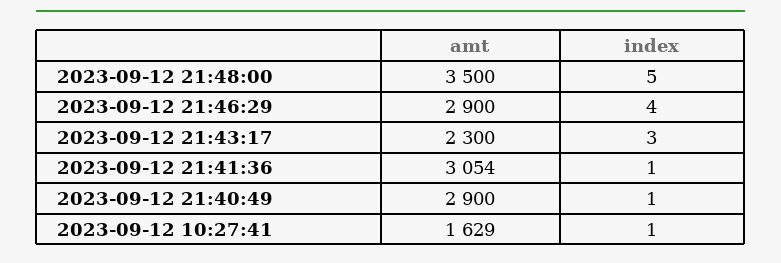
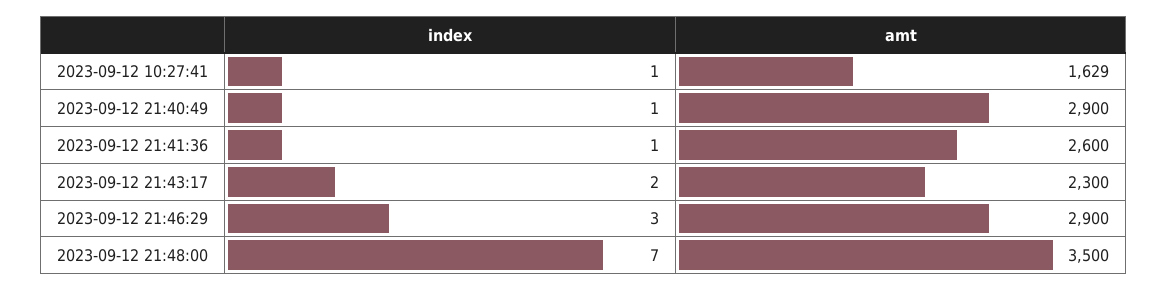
index, 2023-09-12 21:48:00: 5 -> 7
index, 2023-09-12 21:46:29: 4 -> 3
index, 2023-09-12 21:43:17: 3 -> 2
amt, 2023-09-12 21:41:36: 3054 -> 2600

